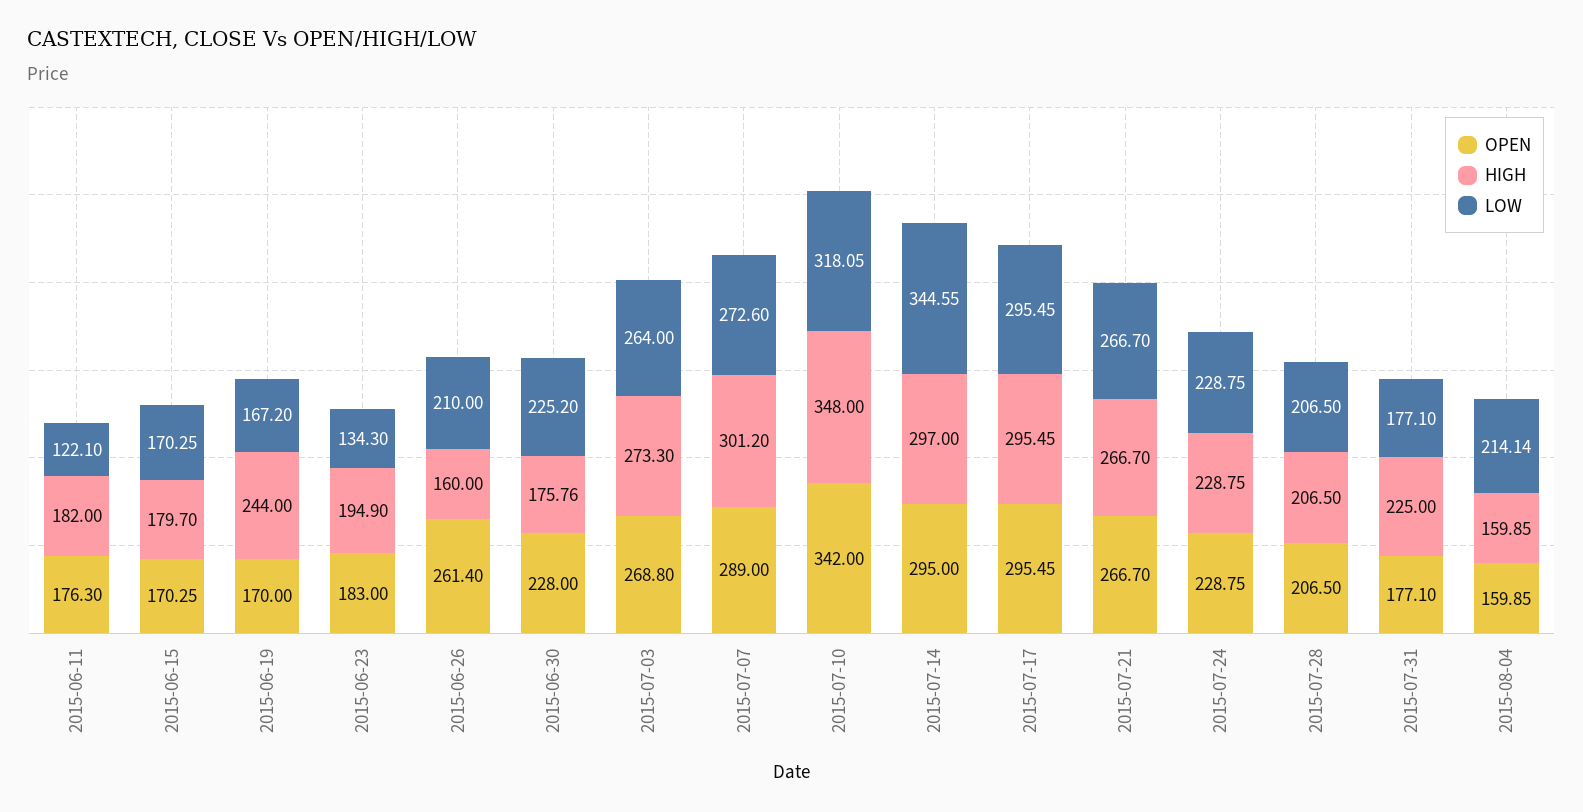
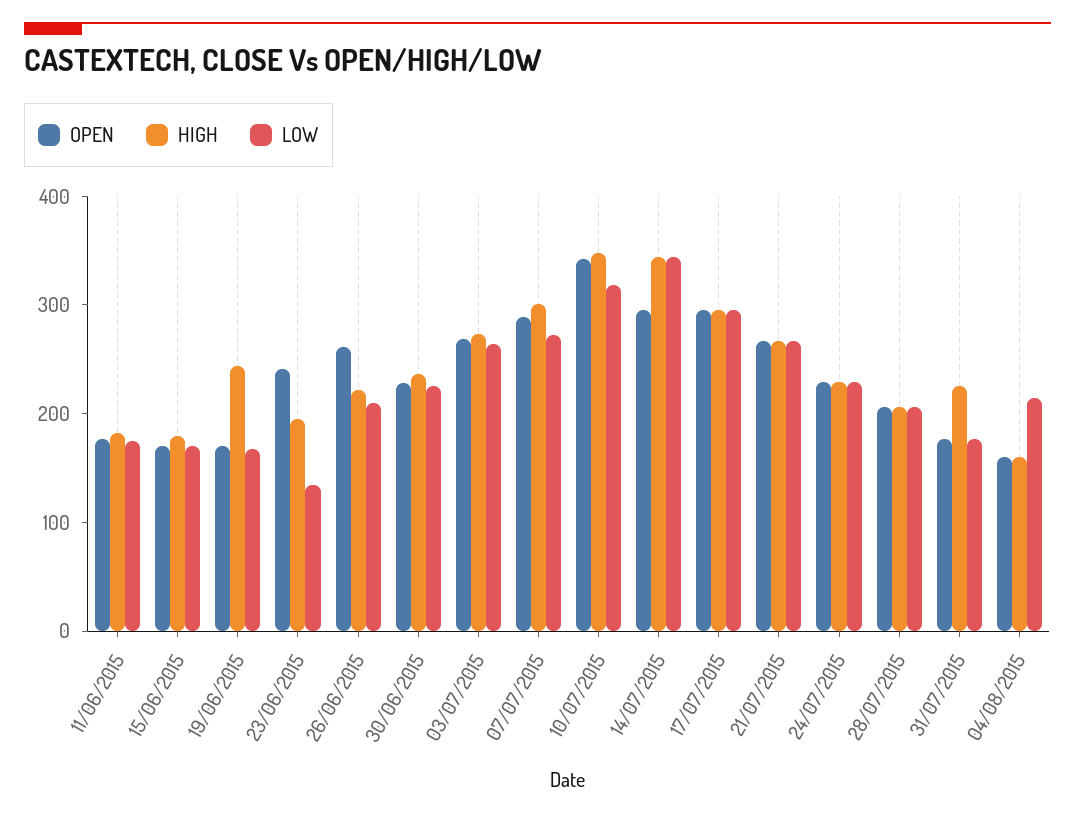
LOW, 2015-06-11: 122.1 -> 180
OPEN, 2015-06-23: 183 -> 240
HIGH, 2015-06-26: 160 -> 220
HIGH, 2015-06-30: 175.76 -> 240
HIGH, 2015-07-14: 297 -> 340

